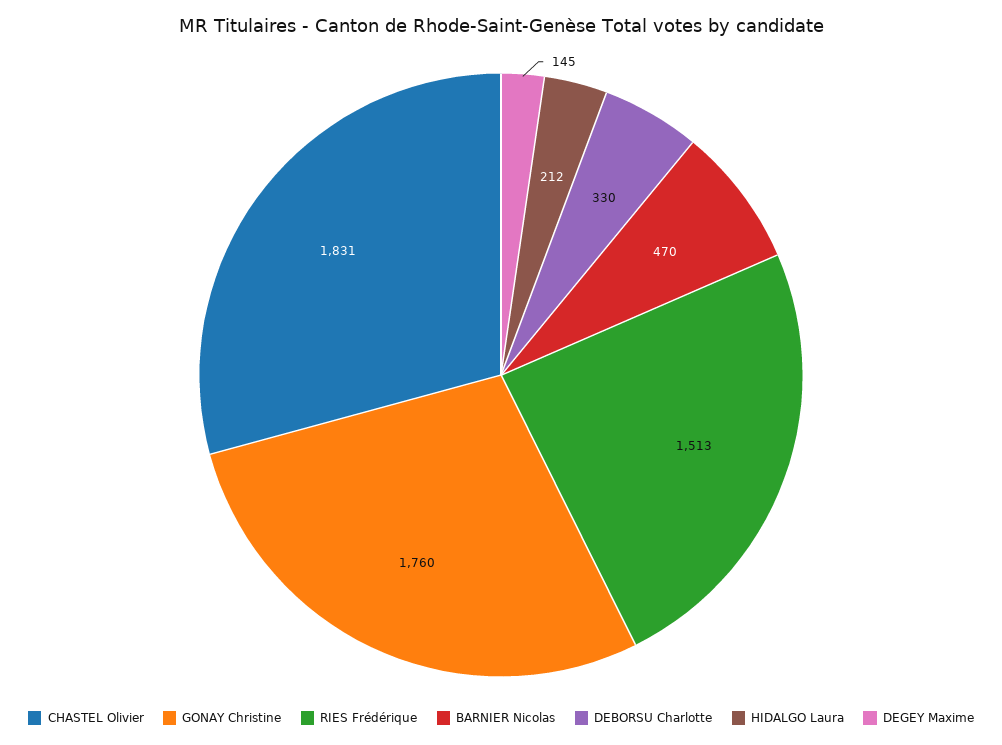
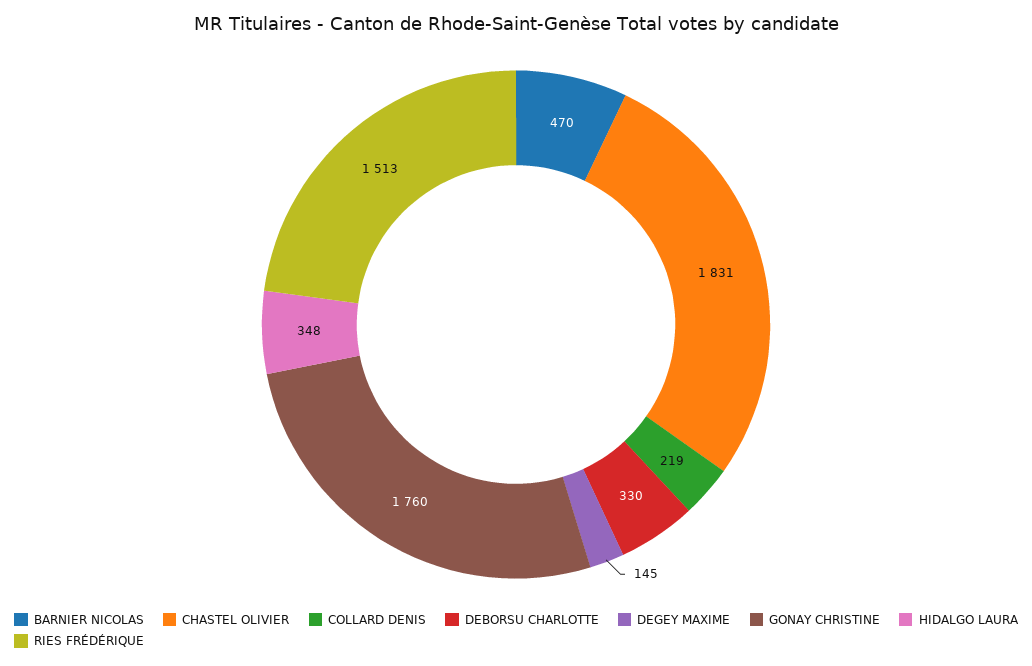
HIDALGO Laura: 212 -> 348
COLLARD DENIS: none -> 219

